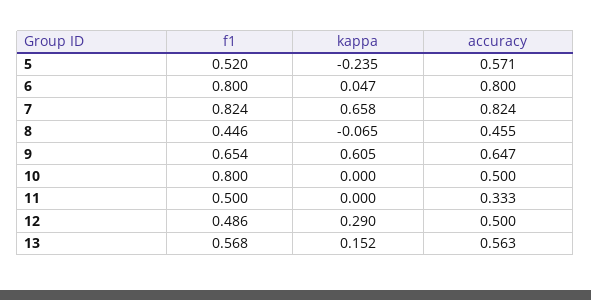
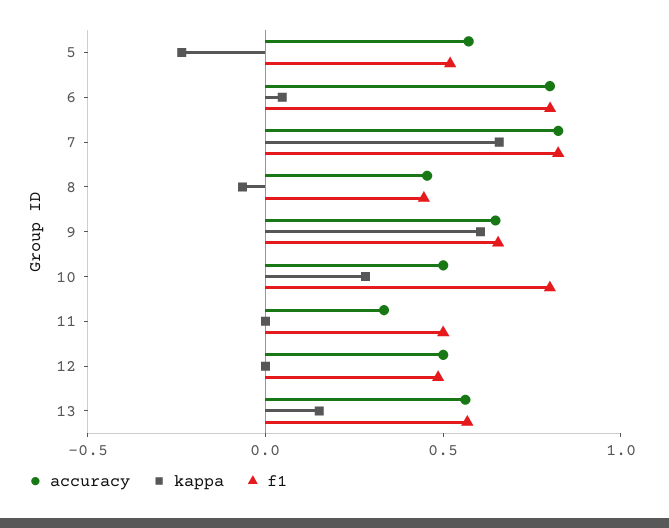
kappa, 10: 0 -> 0.3
kappa, 12: 0.29 -> 0

